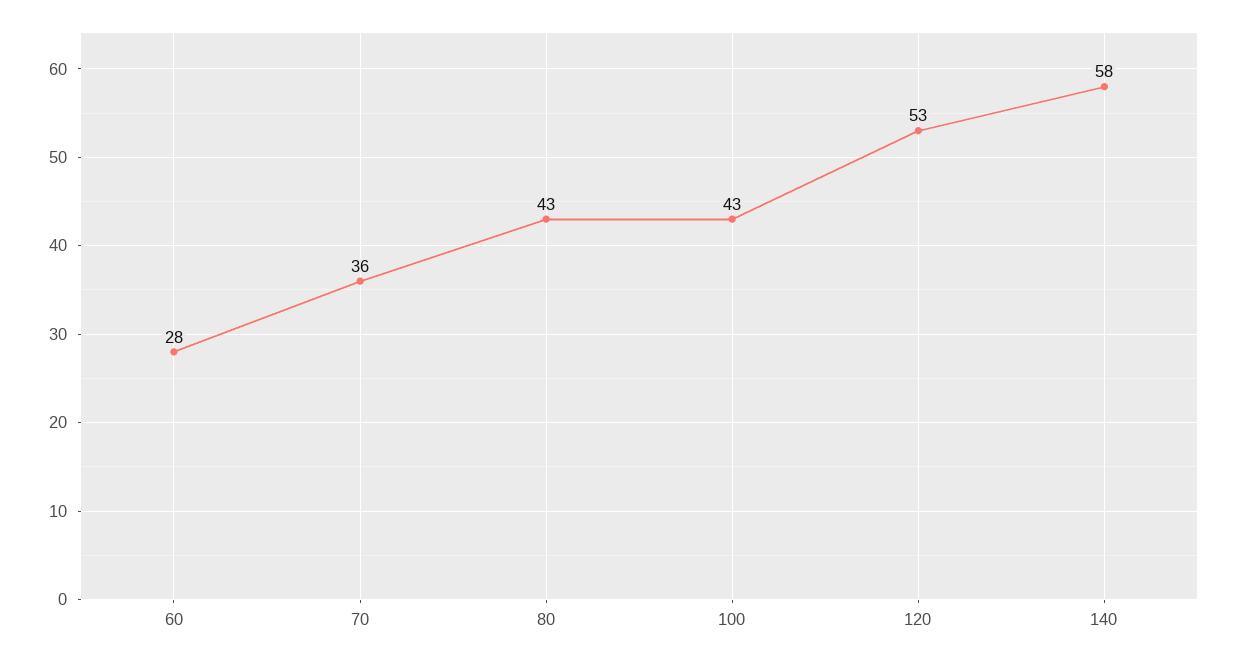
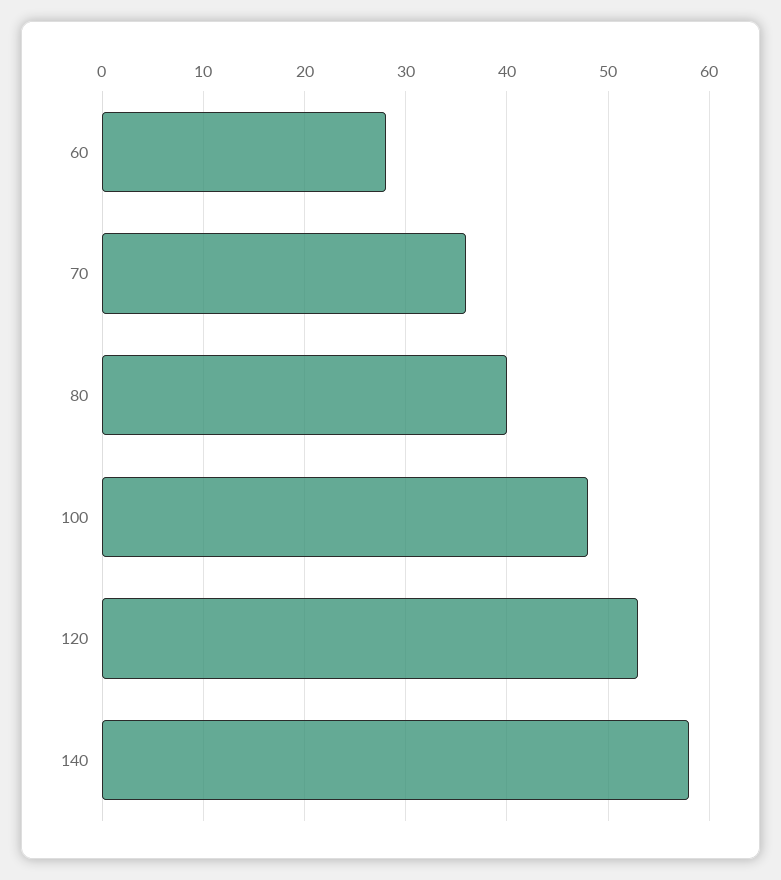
80: 43 -> 40
100: 43 -> 48

